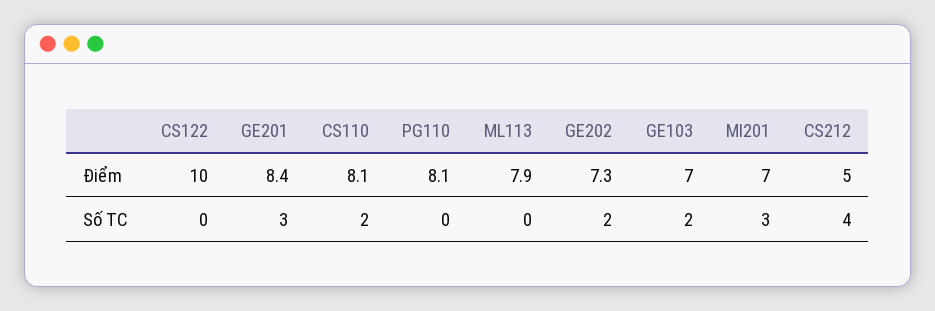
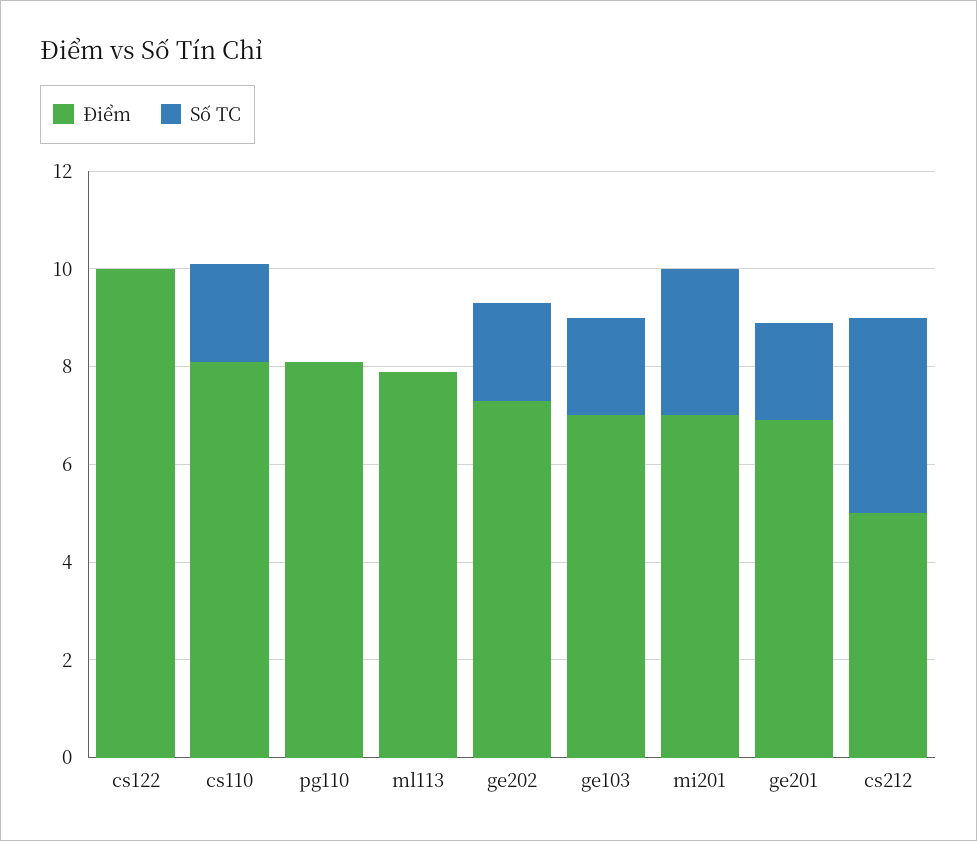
Điểm, GE201: 8.4 -> 7
Số TC, GE201: 3 -> 2

